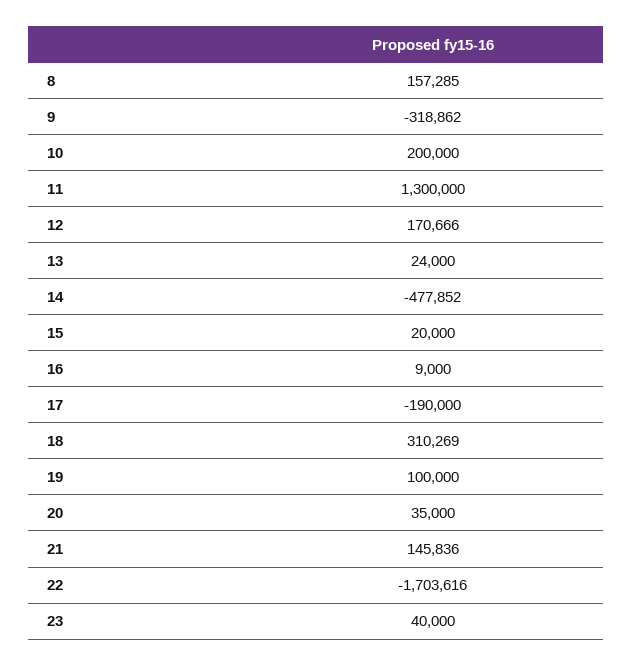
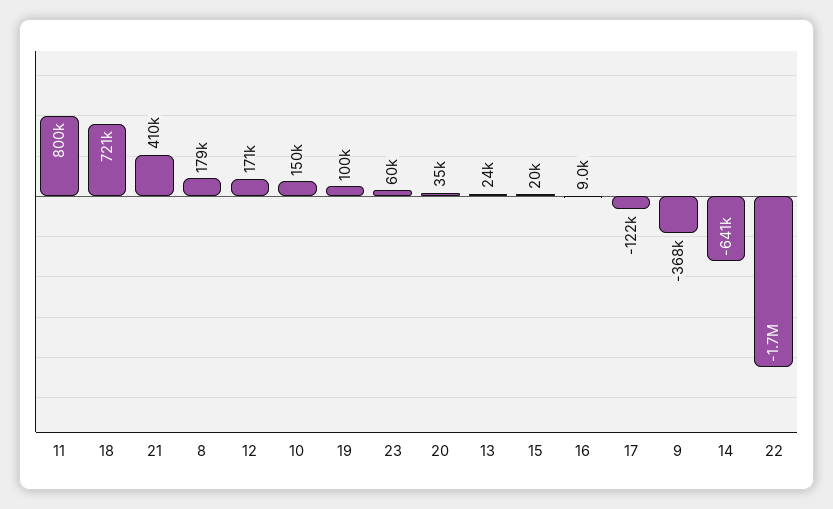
8: 157285 -> 179000
9: -318862 -> -368000
10: 200000 -> 150000
11: 1300000 -> 800000
14: -477852 -> -641000
17: -190000 -> -122000
18: 310269 -> 721000
21: 145836 -> 410000
23: 40000 -> 60000

